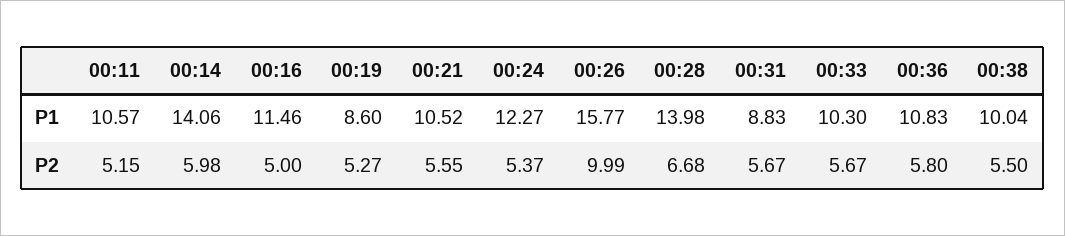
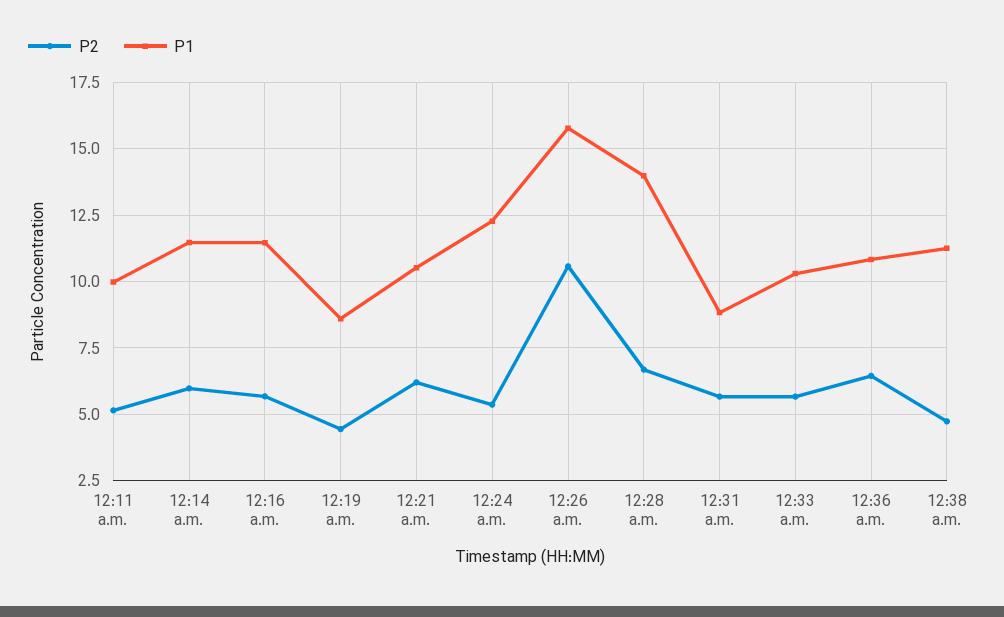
P1, 00:11: 10.57 -> 10
P1, 00:14: 14.06 -> 11.5
P1, 00:38: 10.04 -> 11.25
P2, 00:16: 5 -> 5.75
P2, 00:19: 5.27 -> 4.5
P2, 00:21: 5.55 -> 6.25
P2, 00:26: 9.99 -> 10.5
P2, 00:36: 5.8 -> 6.5
P2, 00:38: 5.5 -> 4.75

